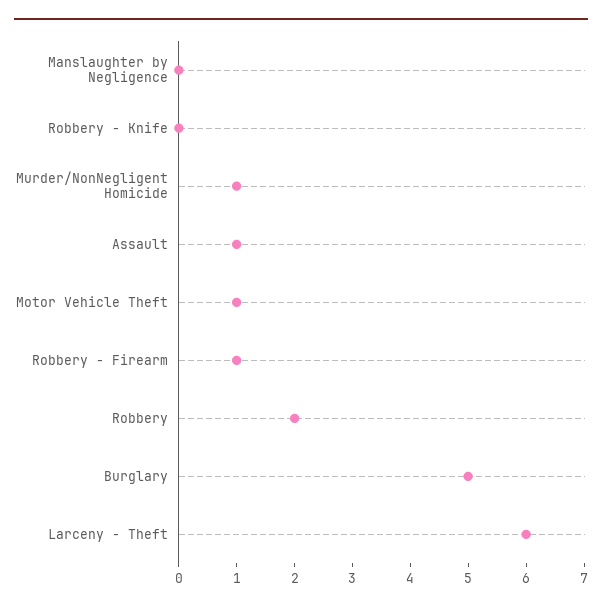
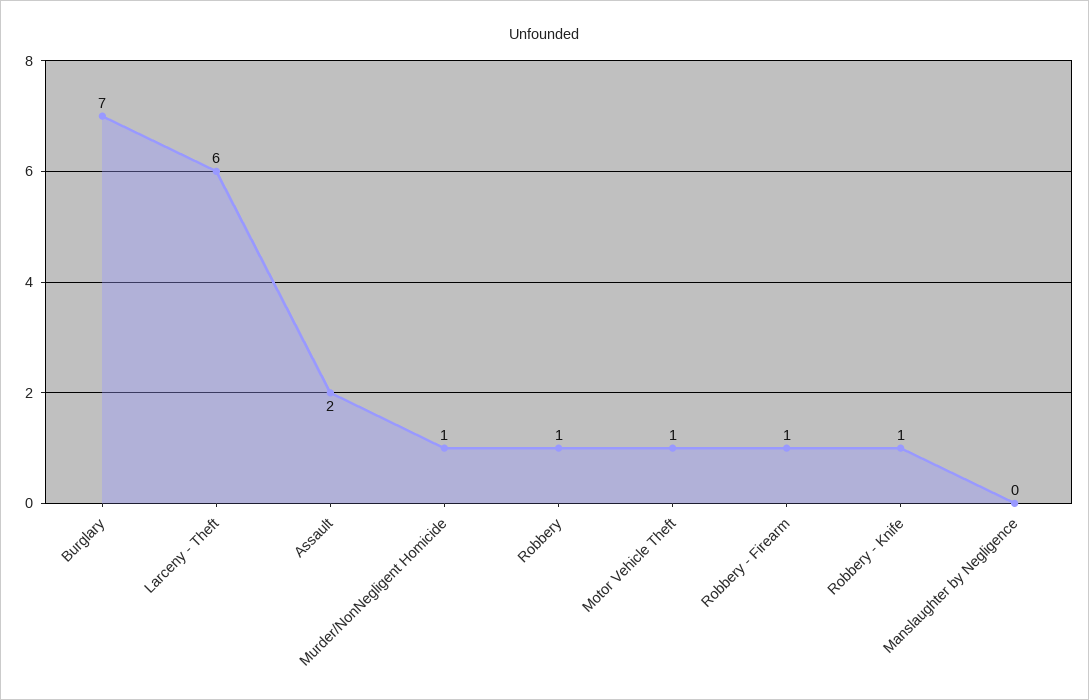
Robbery - Knife: 0 -> 1
Assault: 1 -> 2
Robbery: 2 -> 1
Burglary: 5 -> 7

